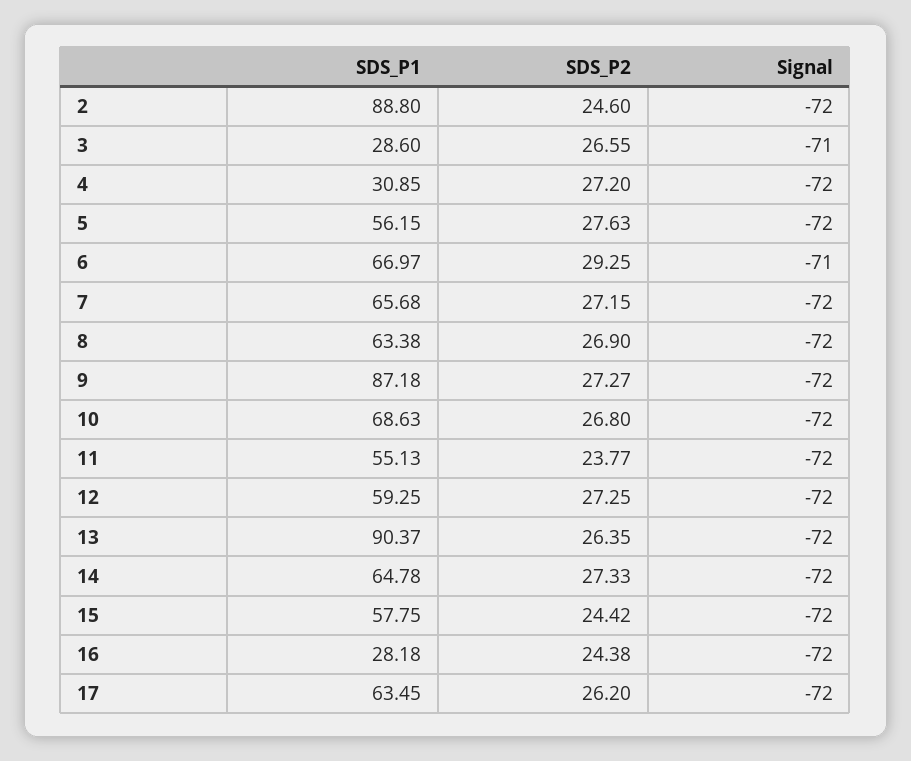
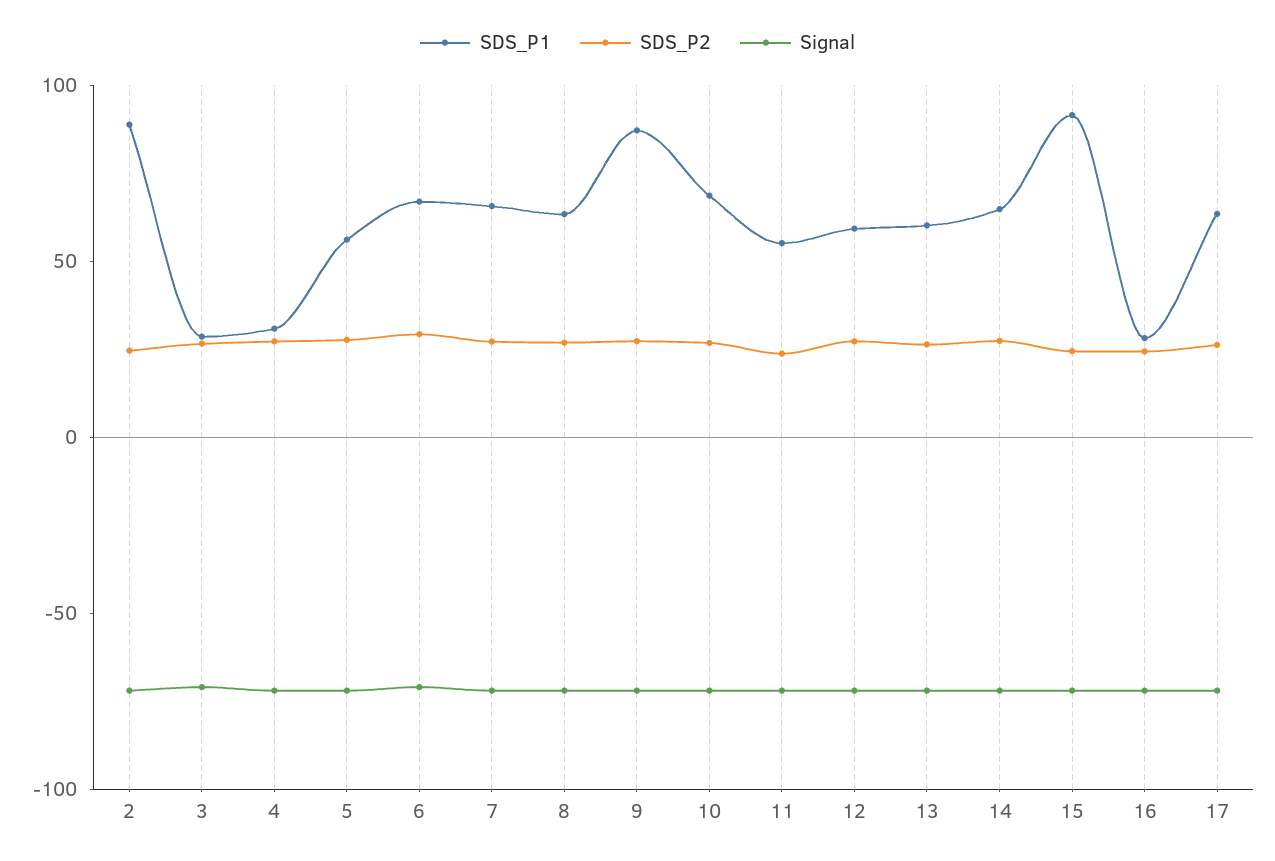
SDS_P1, 13: 90.37 -> 60
SDS_P1, 15: 57.75 -> 90

